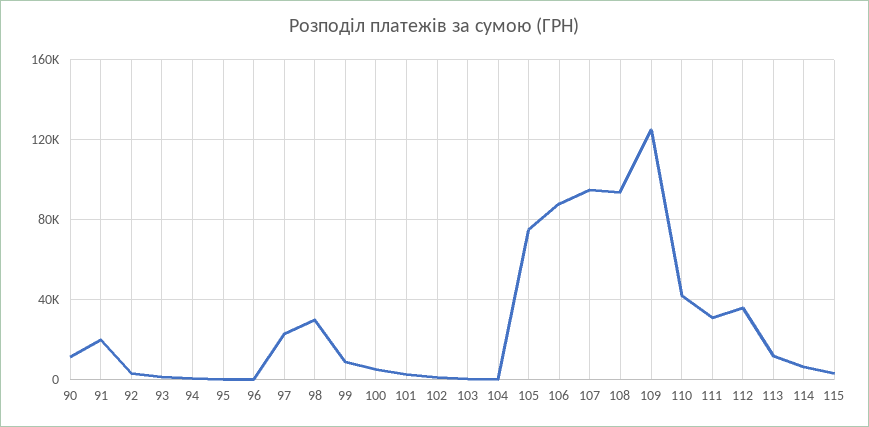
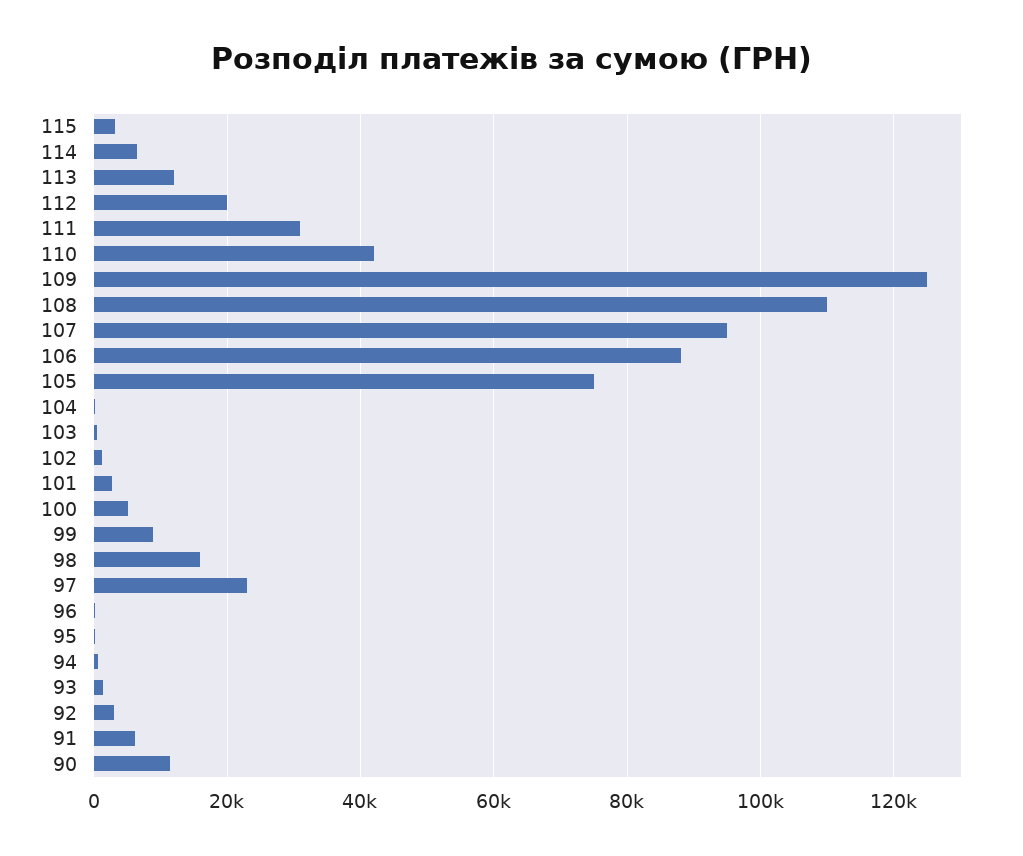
91: 20000 -> 6000
98: 30000 -> 16000
108: 95000 -> 110000
112: 35000 -> 20000

